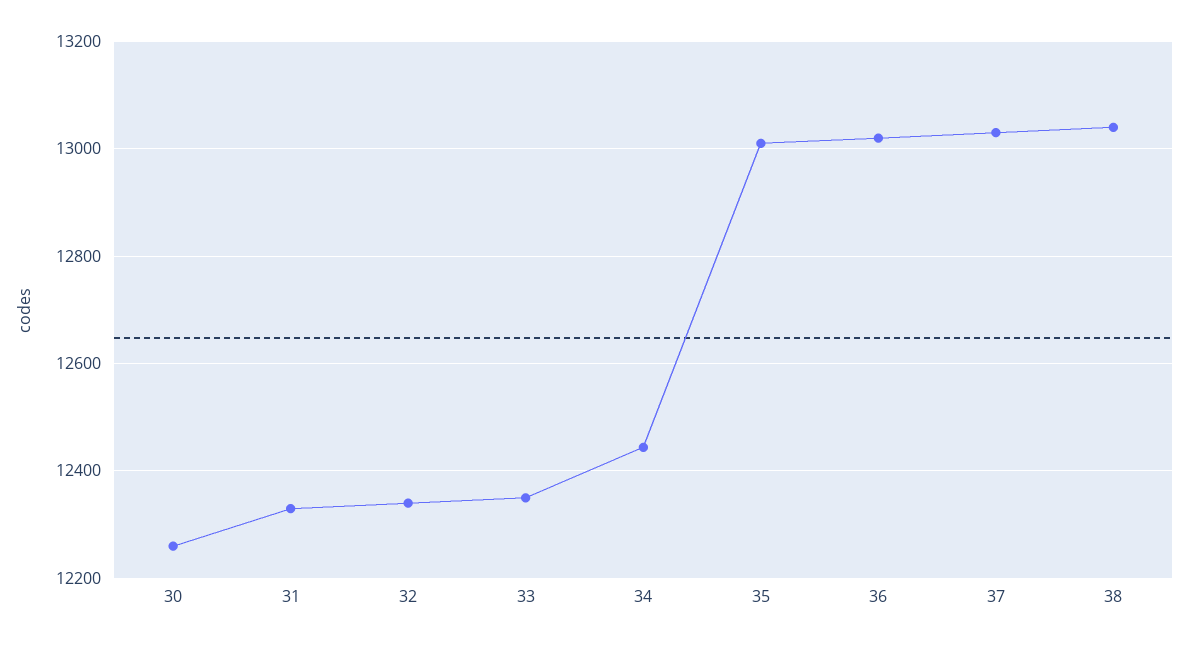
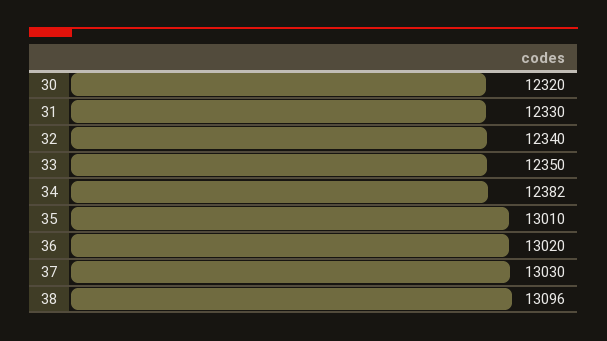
30: 12260 -> 12320
34: 12440 -> 12382
38: 13040 -> 13096

